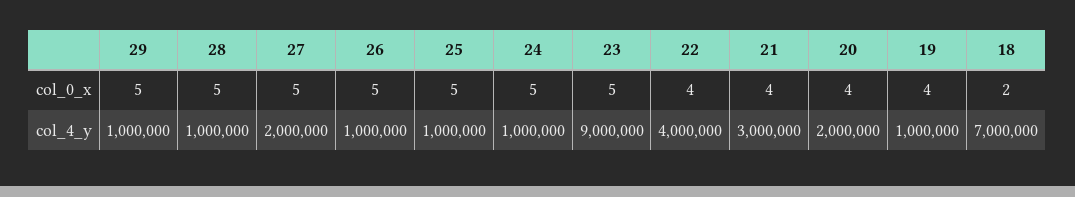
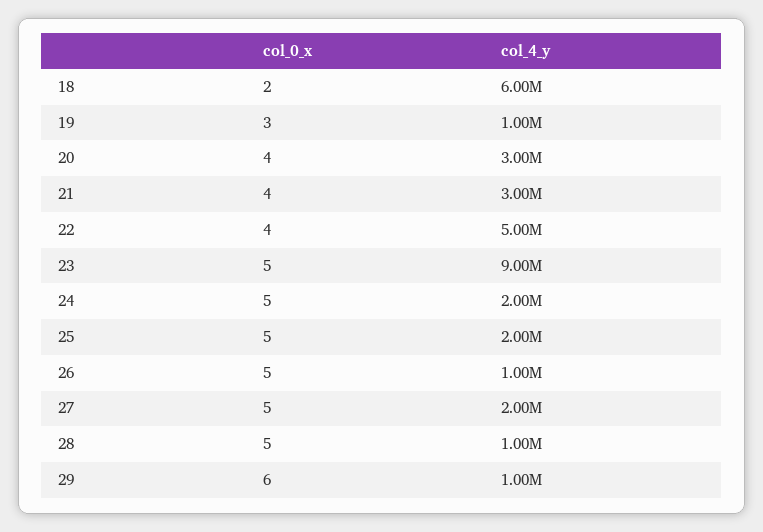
29, col_0_x: 5 -> 6
19, col_0_x: 4 -> 3
25, col_4_y: 1000000 -> 2000000
24, col_4_y: 1000000 -> 2000000
22, col_4_y: 4000000 -> 5000000
20, col_4_y: 2000000 -> 3000000
18, col_4_y: 7000000 -> 6000000

